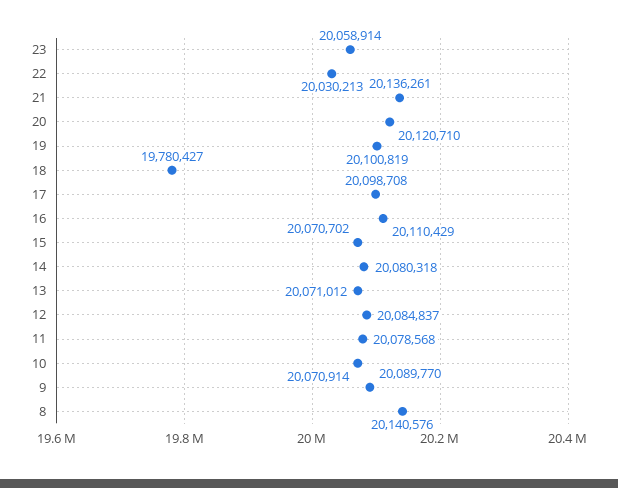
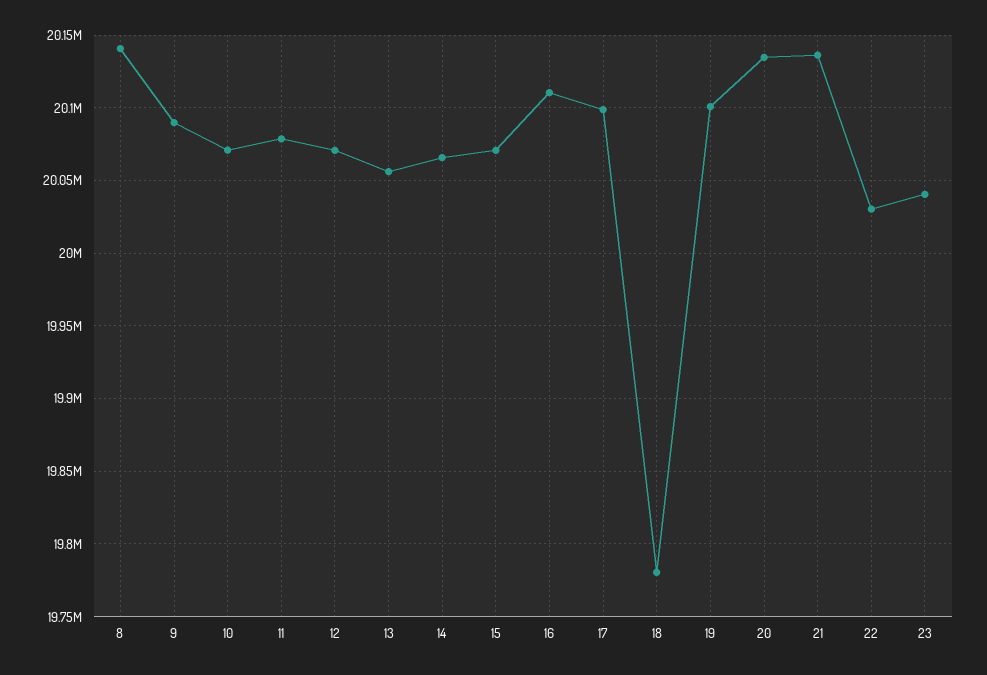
23: 20058914 -> 20040000
20: 20120710 -> 20135000
14: 20080318 -> 20065000
13: 20071012 -> 20055000
12: 20084837 -> 20070000

